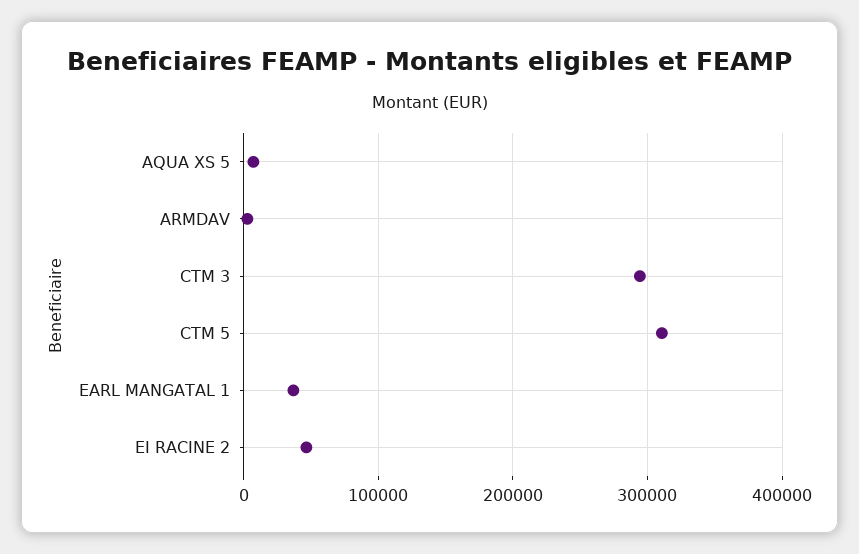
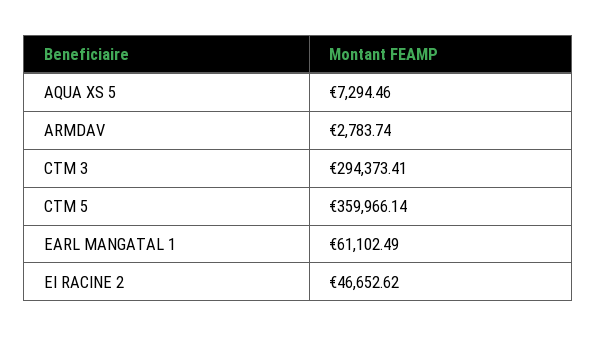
CTM 5: 310000 -> 359966.14
EARL MANGATAL 1: 40000 -> 61102.49

